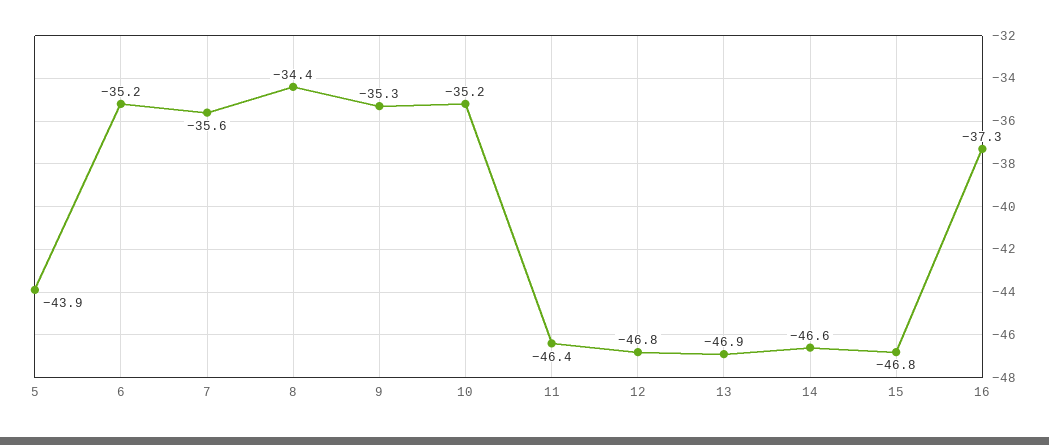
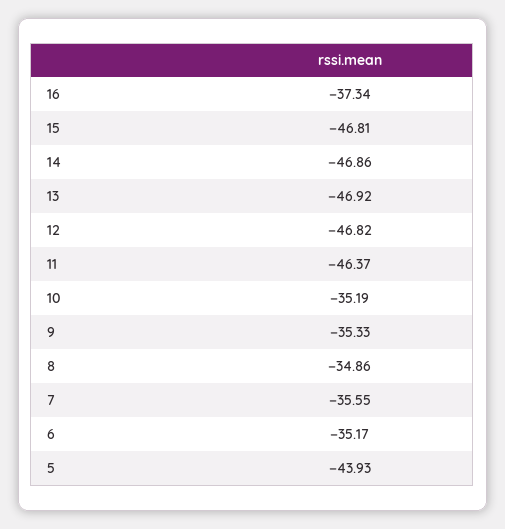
8: -34.4 -> -34.86
14: -46.6 -> -46.86

